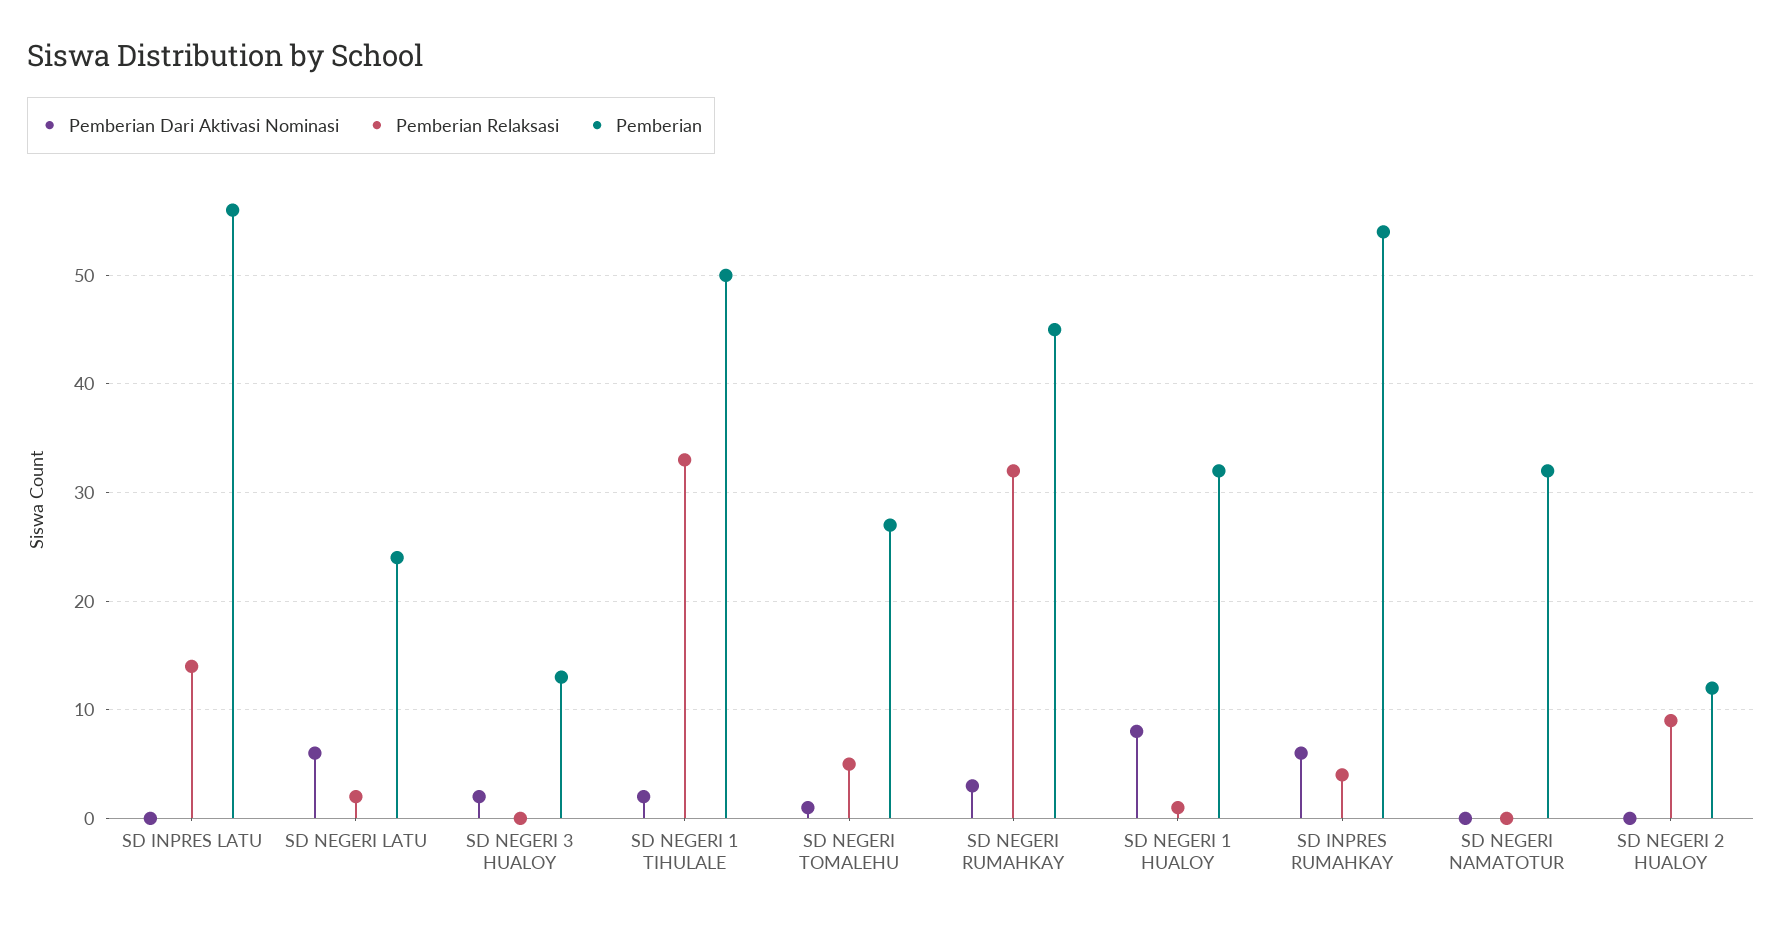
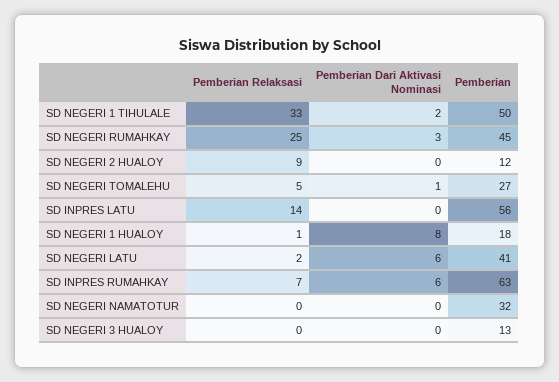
Pemberian, SD NEGERI LATU: 24 -> 41
Pemberian Dari Aktivasi Nominasi, SD NEGERI 3 HUALOY: 2 -> 0
Pemberian Relaksasi, SD NEGERI RUMAHKAY: 32 -> 25
Pemberian, SD NEGERI 1 HUALOY: 32 -> 18
Pemberian Relaksasi, SD INPRES RUMAHKAY: 4 -> 7
Pemberian, SD INPRES RUMAHKAY: 54 -> 63

